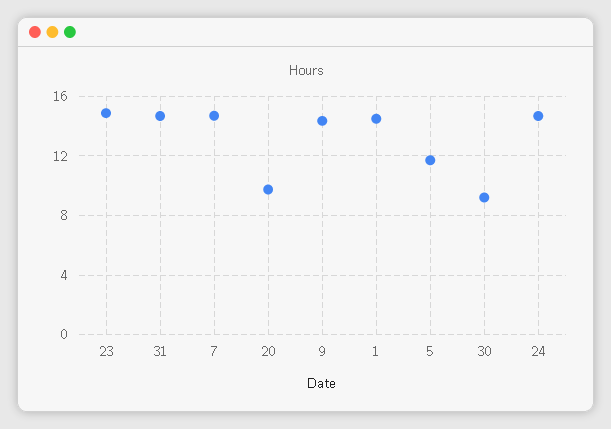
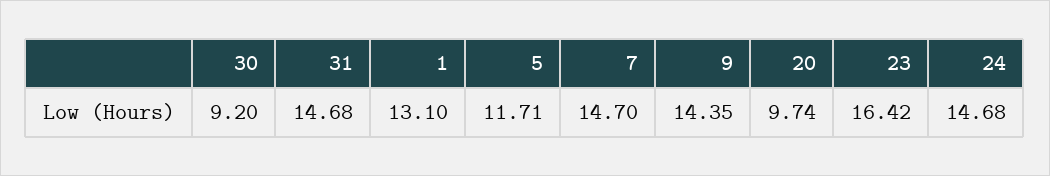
23: 15 -> 16.42
1: 14.5 -> 13.1

